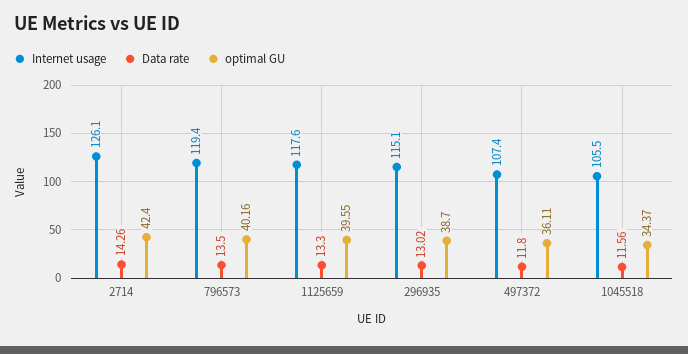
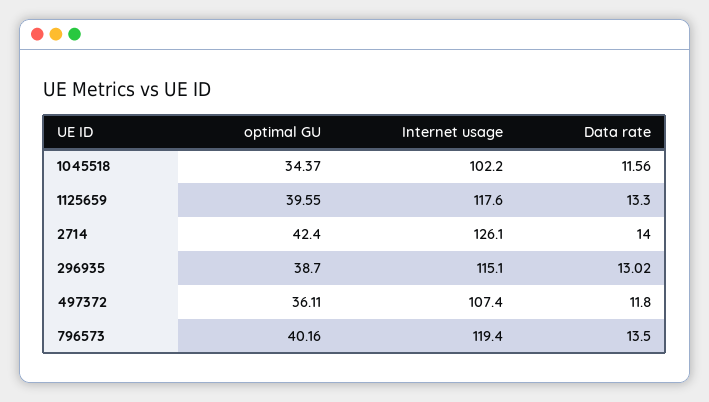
Data rate, 2714: 14.26 -> 14
Internet usage, 1045518: 105.5 -> 102.2

